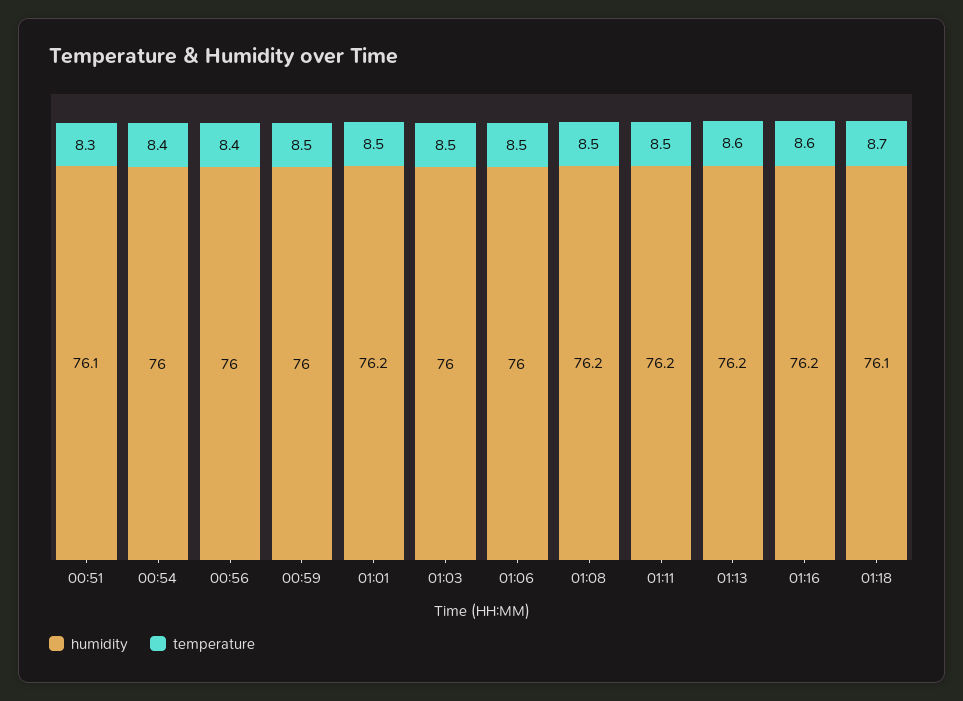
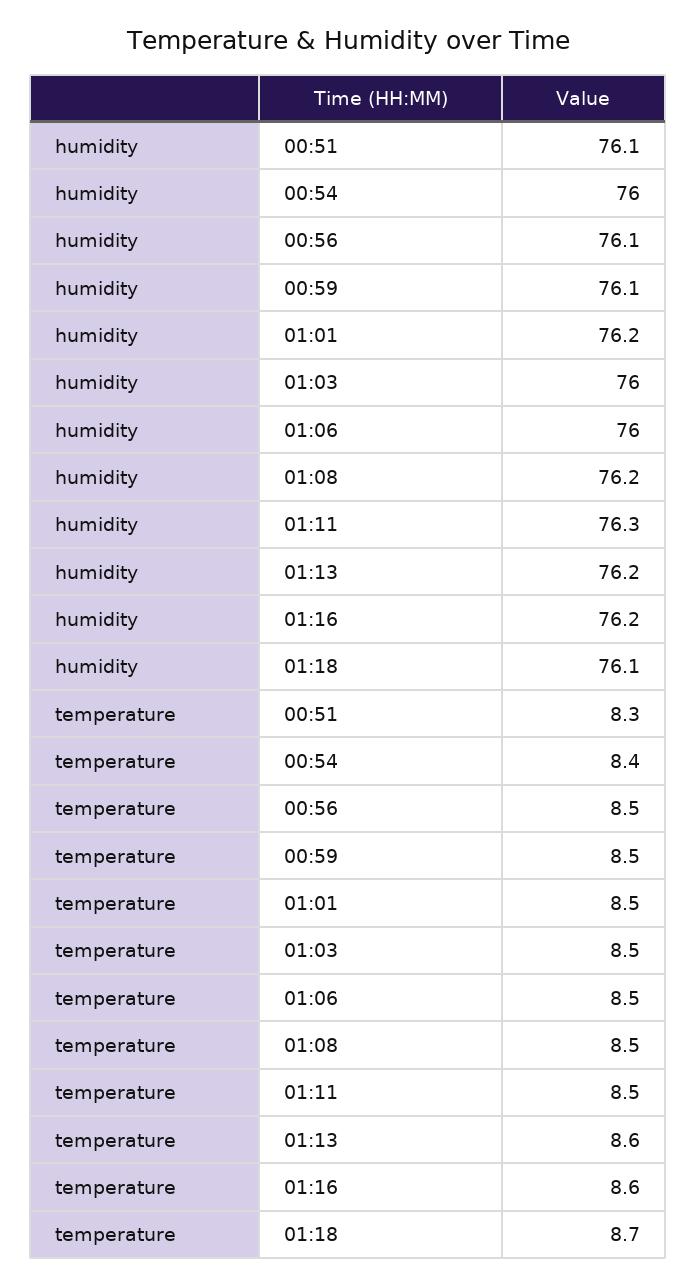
humidity, 00:56: 76 -> 76.1
temperature, 00:56: 8.4 -> 8.5
humidity, 00:59: 76 -> 76.1
humidity, 01:11: 76.2 -> 76.3

